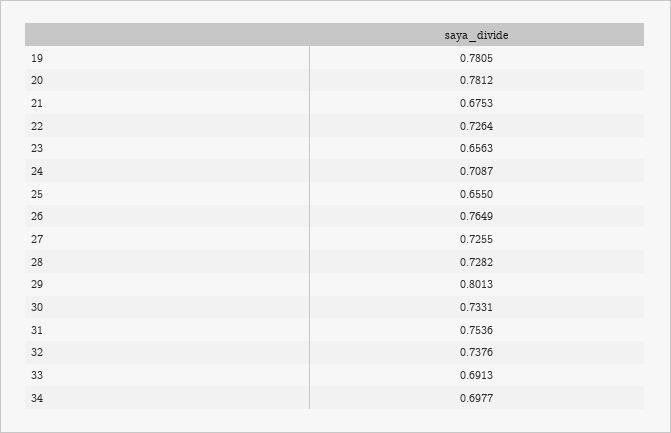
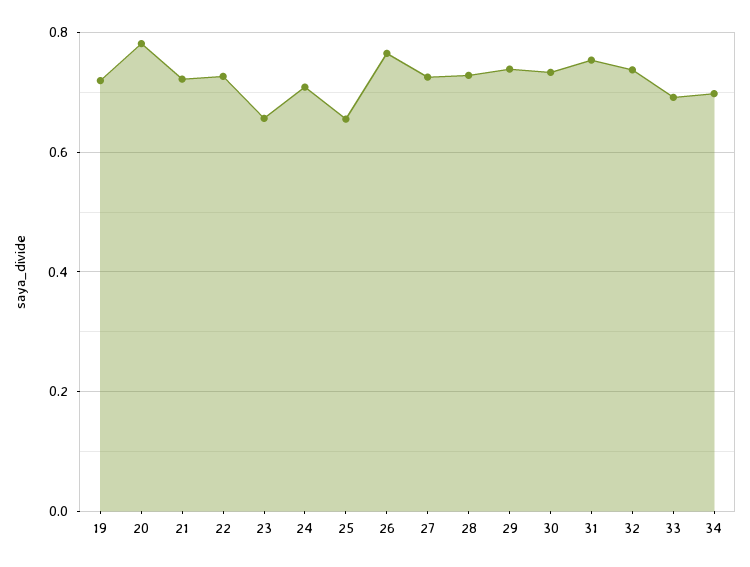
19: 0.7805 -> 0.72
21: 0.6753 -> 0.72
29: 0.8013 -> 0.74

